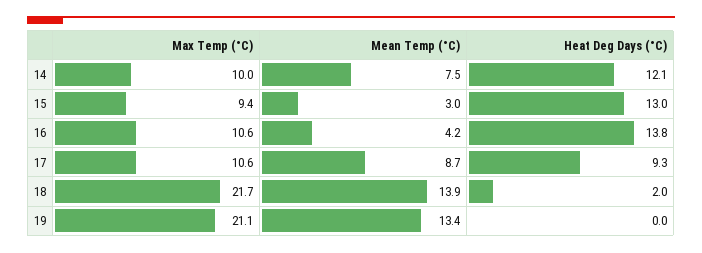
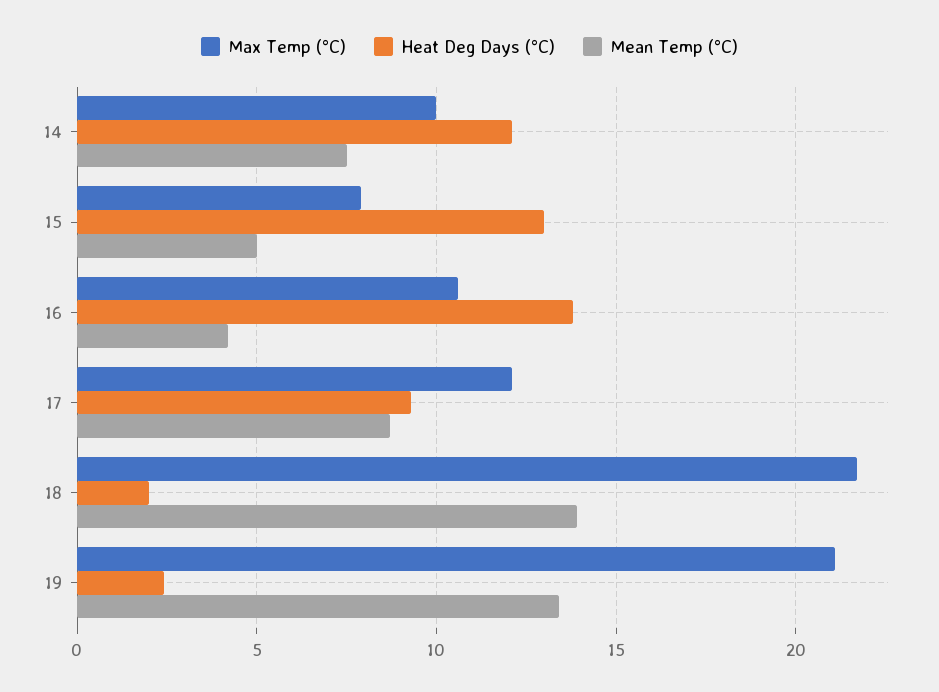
Max Temp (°C), 15: 9.4 -> 8
Mean Temp (°C), 15: 3 -> 5
Max Temp (°C), 17: 10.6 -> 12
Heat Deg Days (°C), 19: 0 -> 2.5

